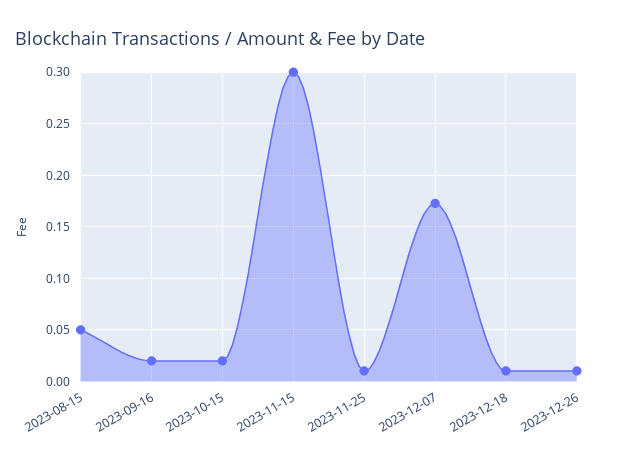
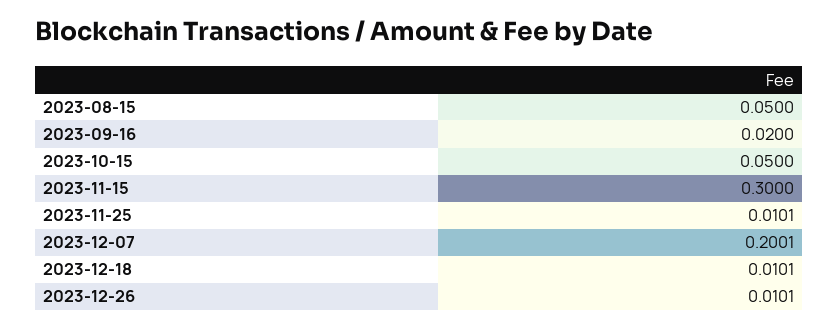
2023-10-15: 0.02 -> 0.05
2023-12-07: 0.17 -> 0.2001

